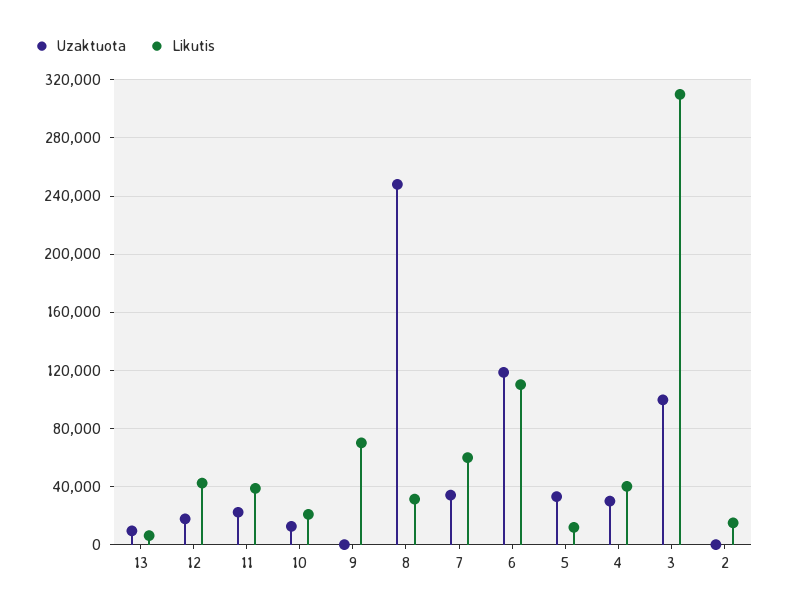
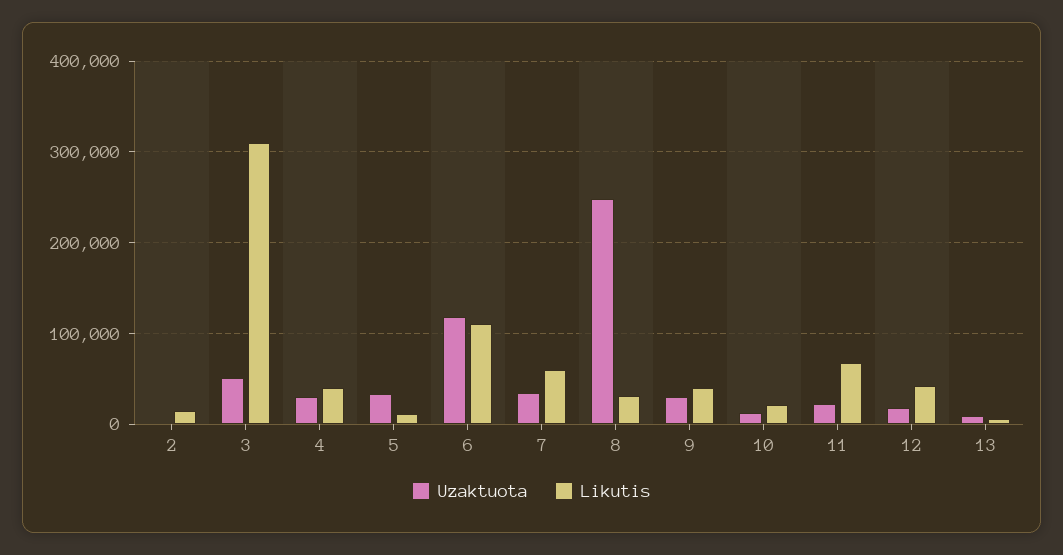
Likutis, 11: 40000 -> 70000
Uzaktuota, 9: 0 -> 30000
Likutis, 9: 70000 -> 40000
Uzaktuota, 3: 100000 -> 50000

